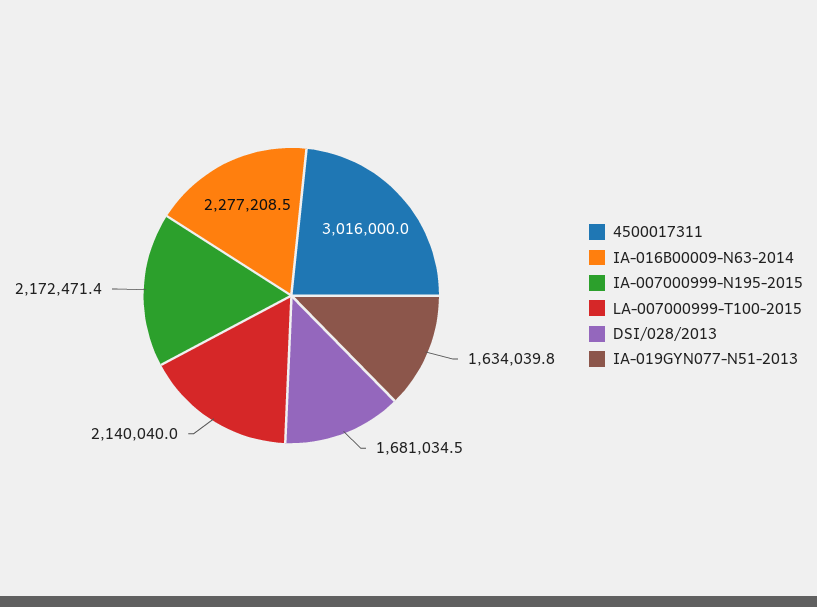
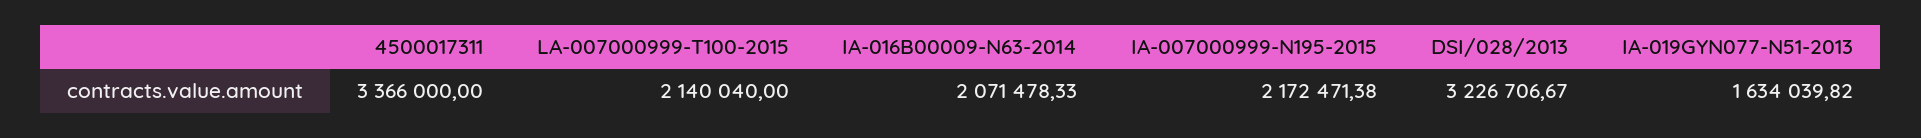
4500017311: 3016000 -> 3366000
IA-016B00009-N63-2014: 2277208.5 -> 2071478.33
DSI/028/2013: 1681034.5 -> 3226706.67

